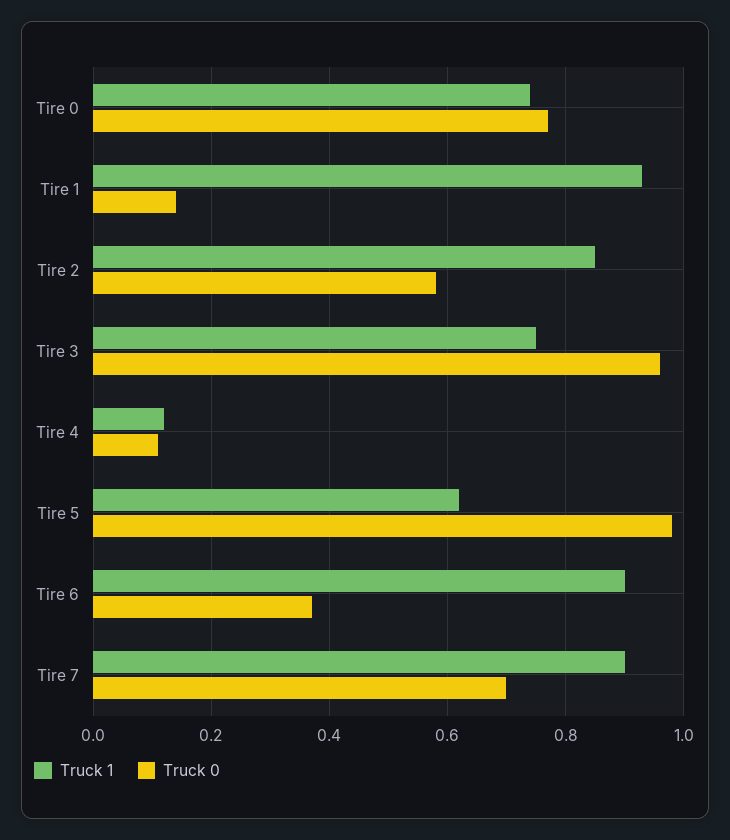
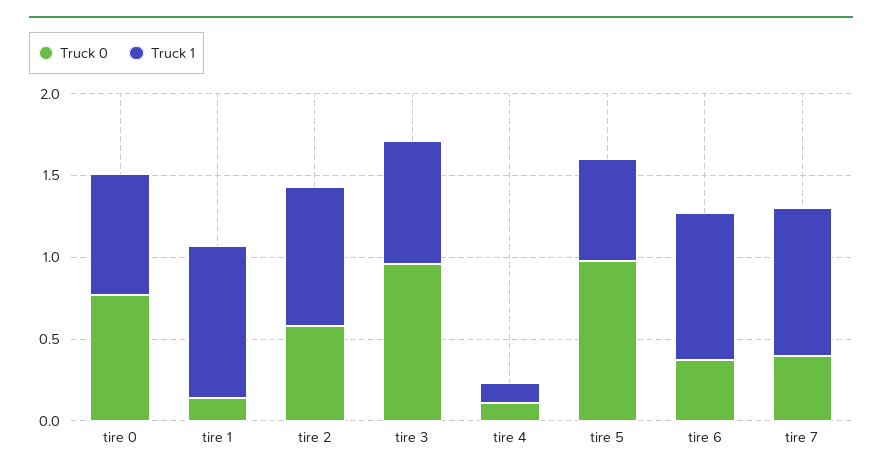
Truck 0, Tire 7: 0.7 -> 0.4

